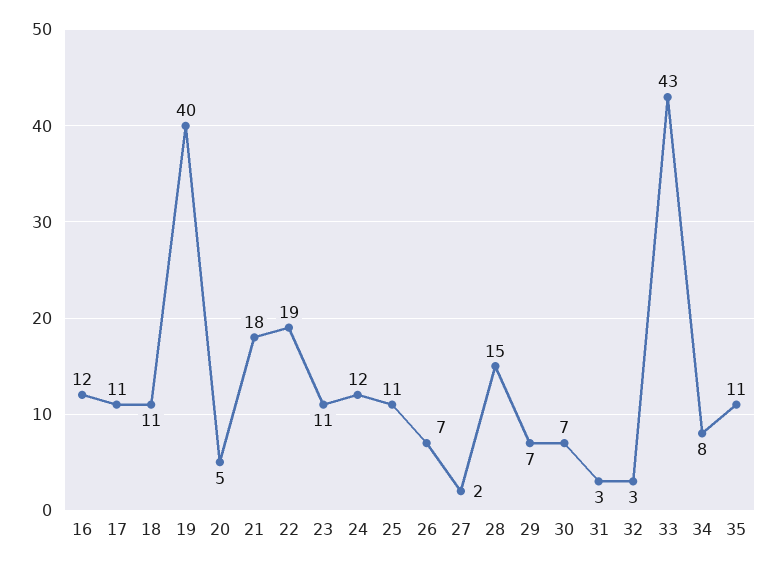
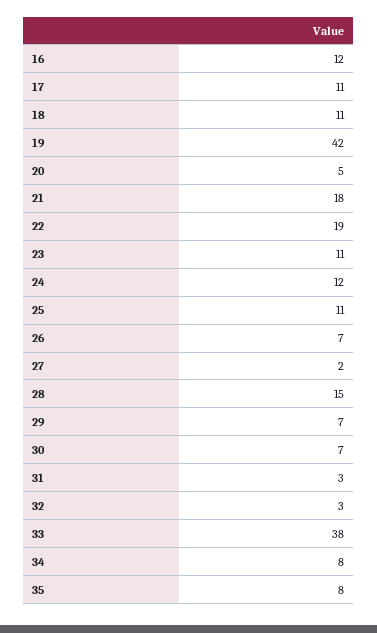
19: 40 -> 42
33: 43 -> 38
35: 11 -> 8

